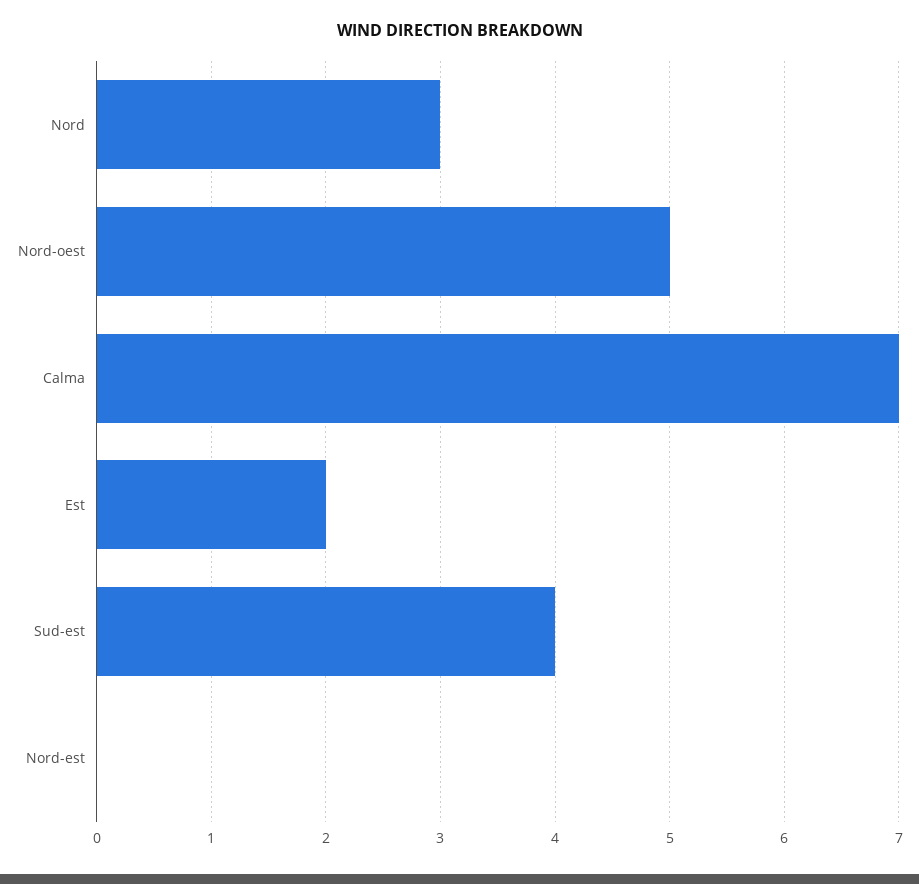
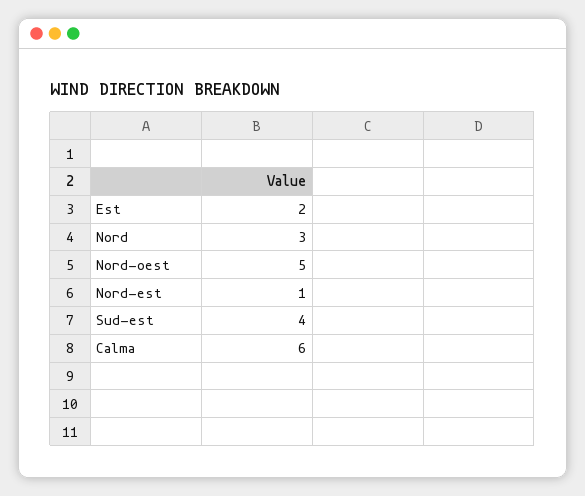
Calma: 7 -> 6
Nord-est: 0 -> 1

